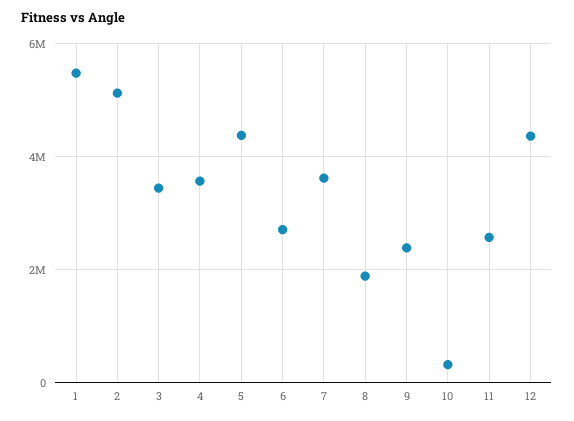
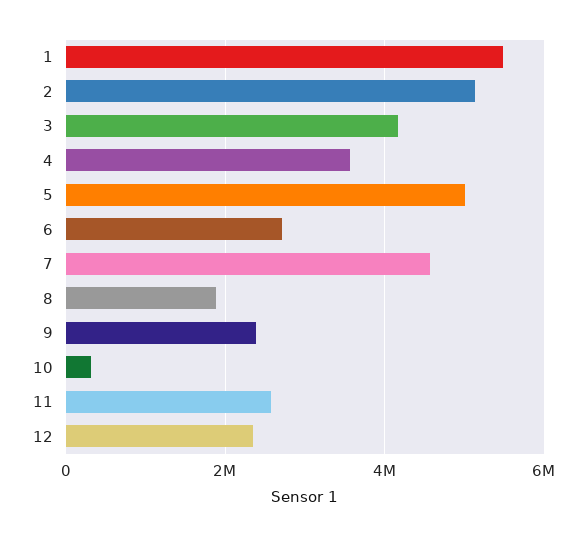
3: 3400000 -> 4200000
5: 4400000 -> 5000000
7: 3600000 -> 4600000
12: 4400000 -> 2400000

